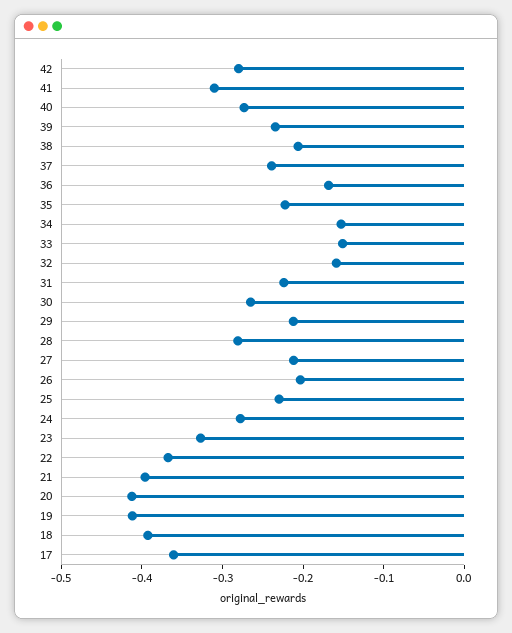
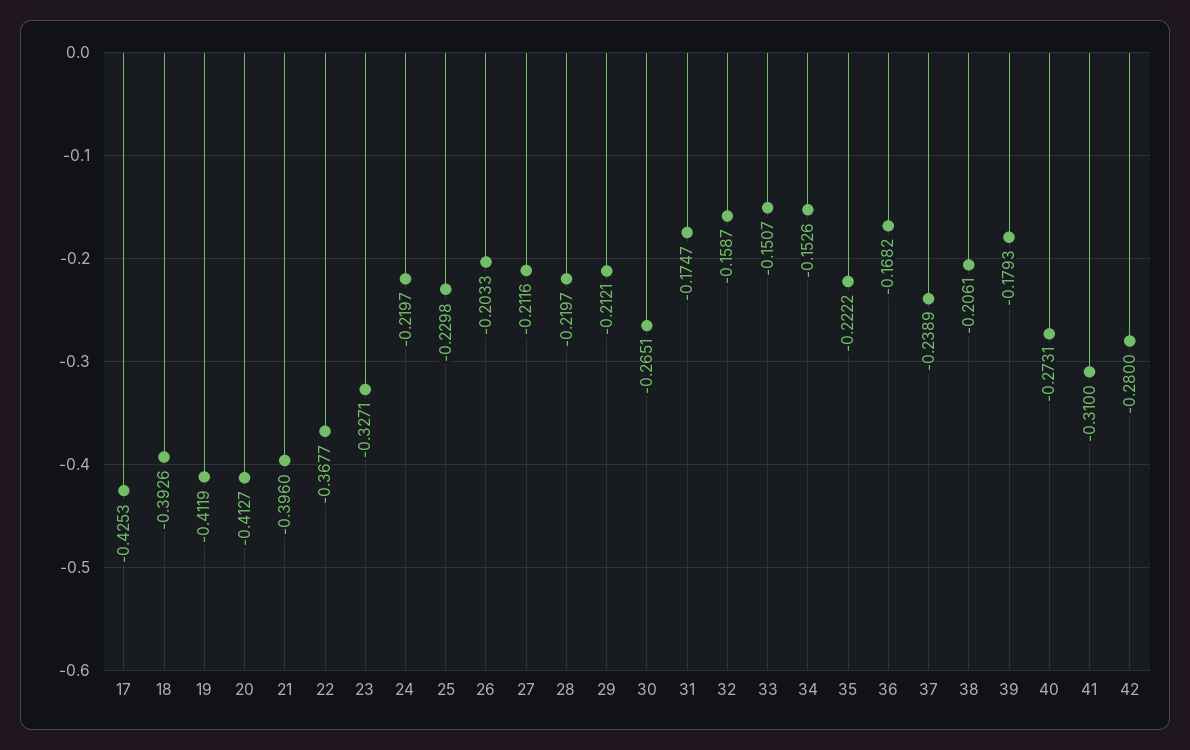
39: -0.24 -> -0.1793
31: -0.22 -> -0.1747
28: -0.28 -> -0.2197
24: -0.28 -> -0.2197
17: -0.36 -> -0.4253

